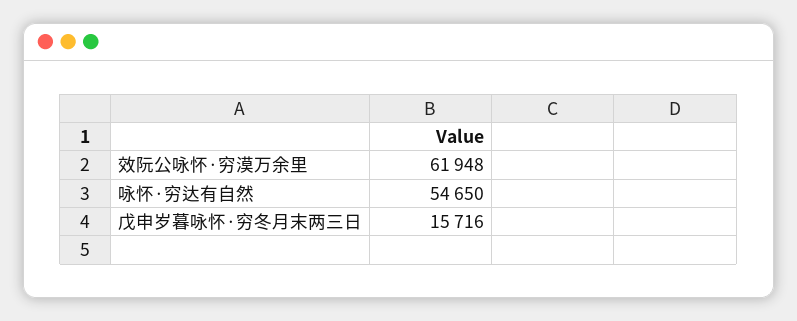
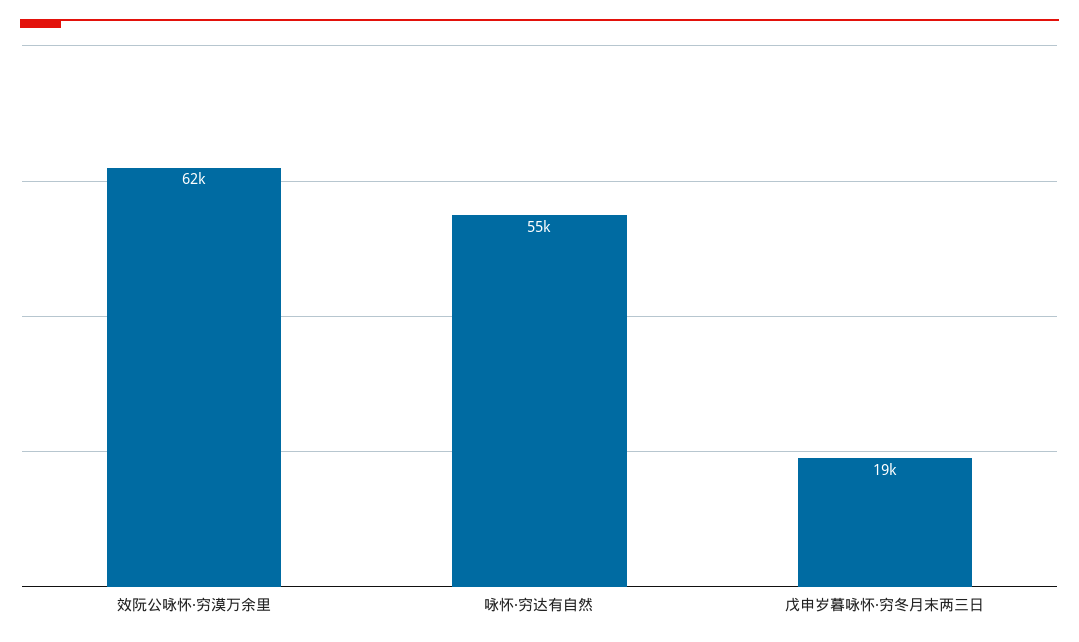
戊申岁暮咏怀·穷冬月末两三日: 15716 -> 19000

